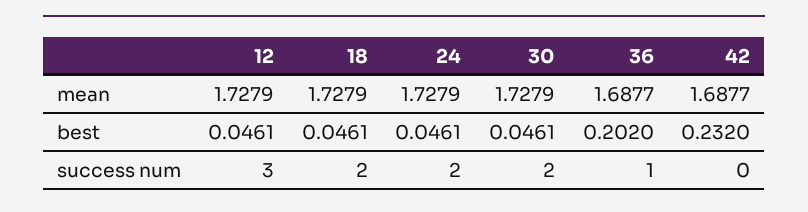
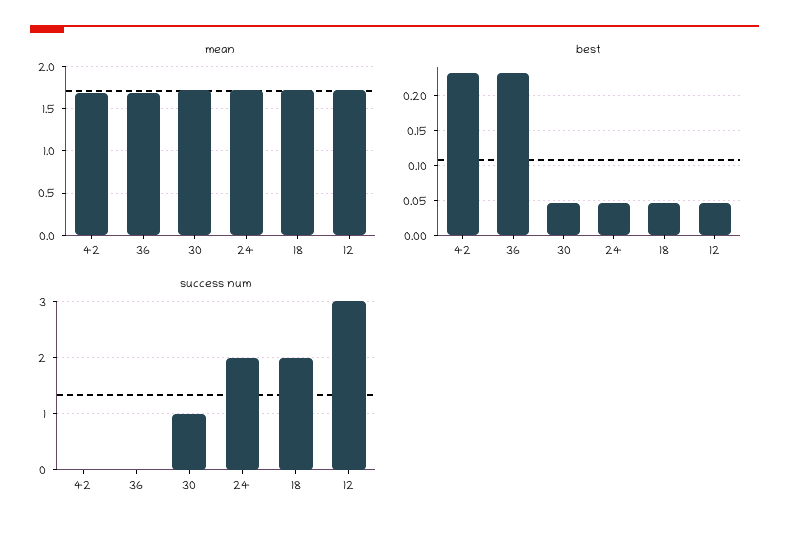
best, 36: 0.202 -> 0.23
success num, 30: 2 -> 1
success num, 36: 1 -> 0

